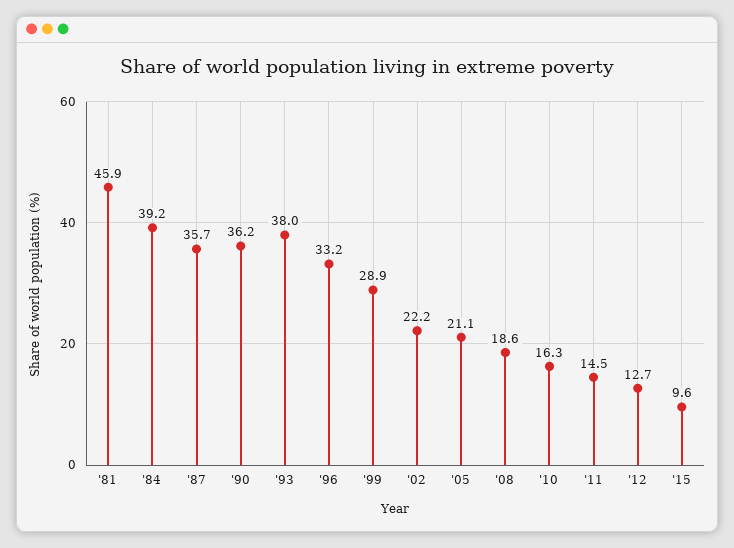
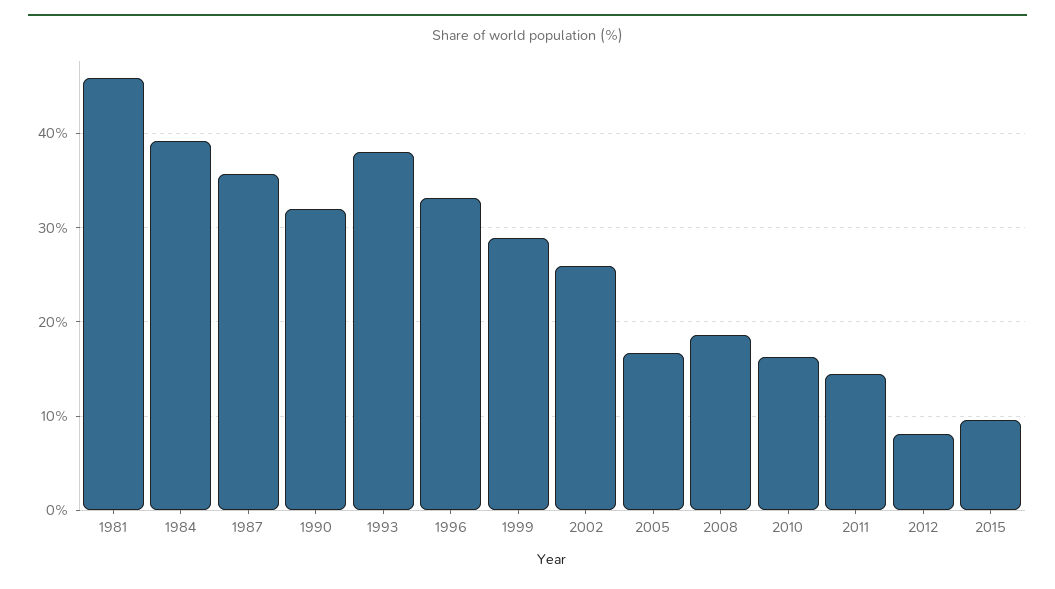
'90: 36.2 -> 32
'02: 22.2 -> 26
'05: 21.1 -> 17
'12: 12.7 -> 8

